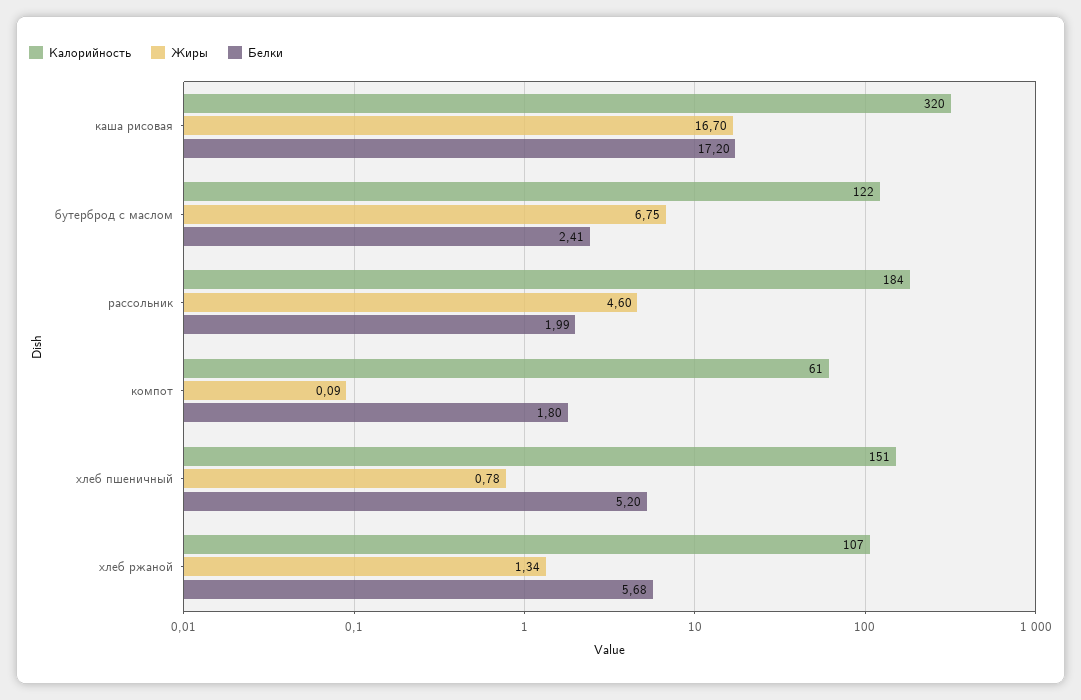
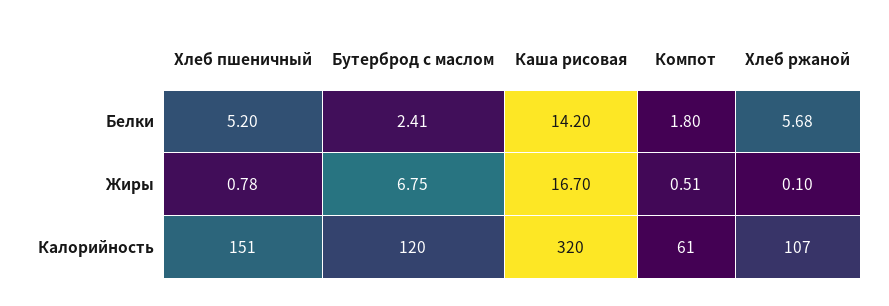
Белки, каша рисовая: 17.2 -> 14.2
Калорийность, бутерброд с маслом: 122 -> 120
Калорийность, рассольник: 184 -> none
Жиры, рассольник: 4.6 -> none
Белки, рассольник: 1.99 -> none
Жиры, компот: 0.09 -> 0.51
Жиры, хлеб ржаной: 1.34 -> 0.1

